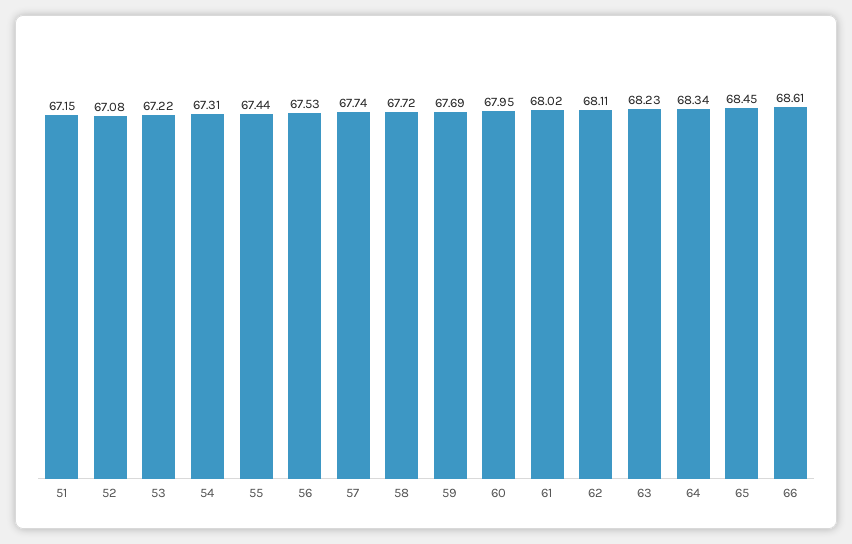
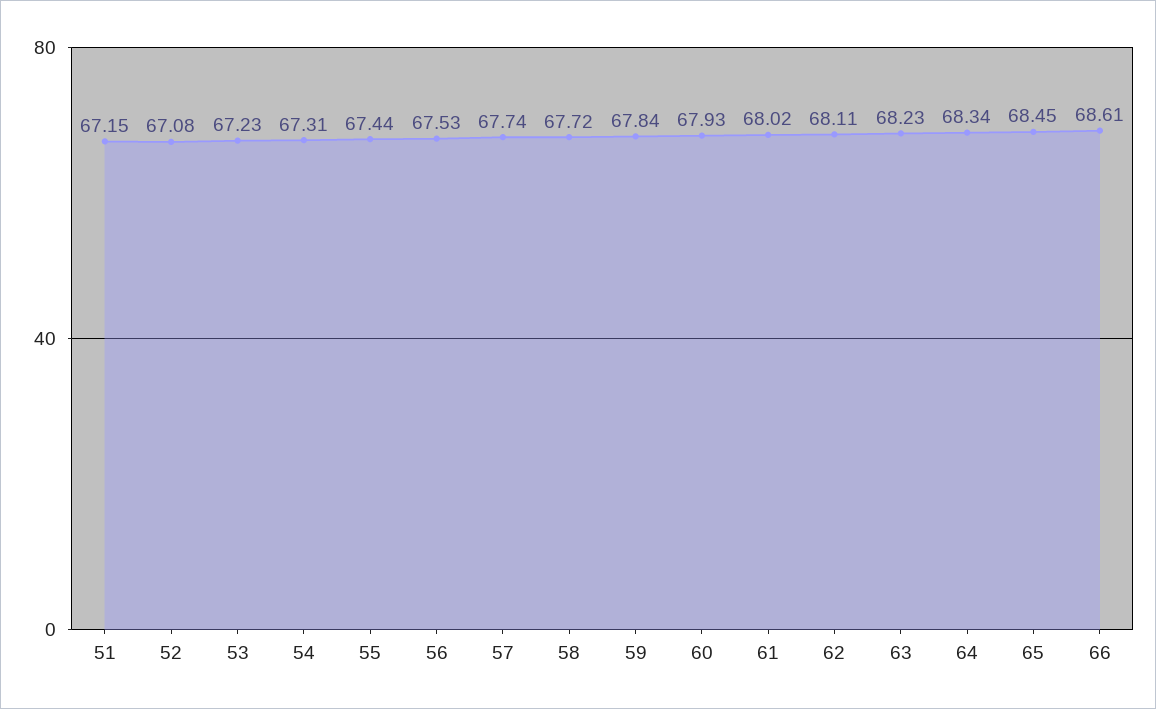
53: 67.22 -> 67.23
59: 67.69 -> 67.84
60: 67.95 -> 67.93

